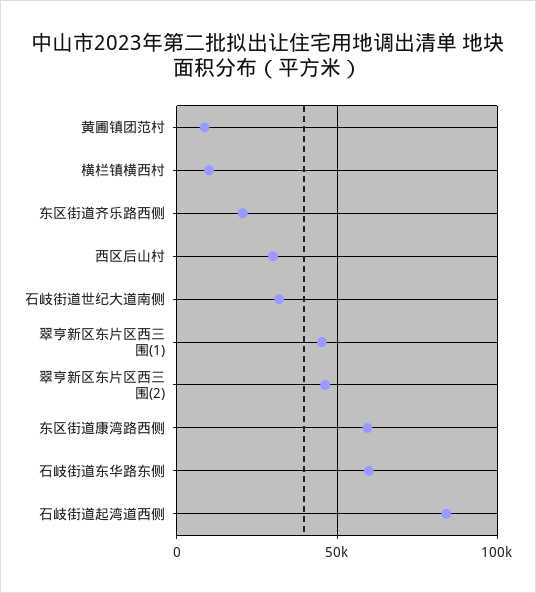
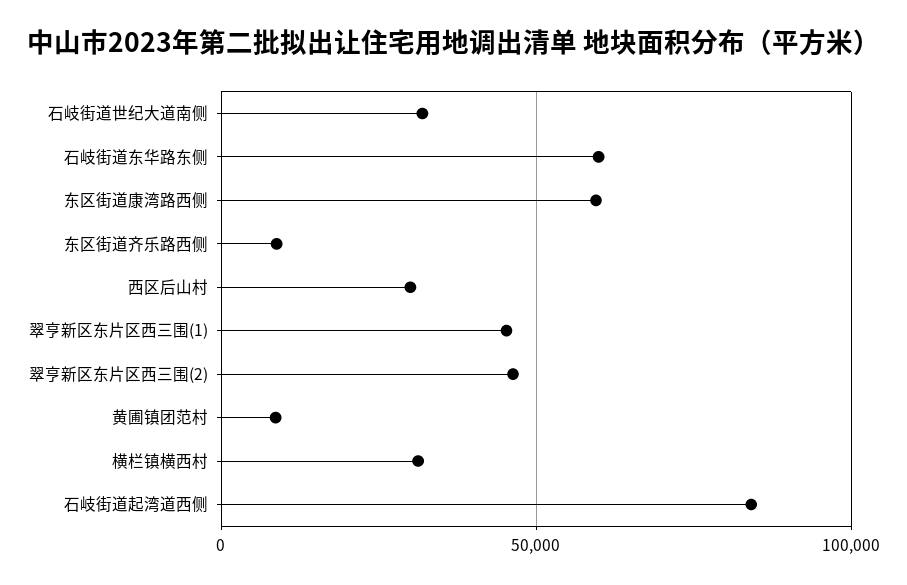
横栏镇横西村: 10000 -> 30000
东区街道齐乐路西侧: 20000 -> 10000

